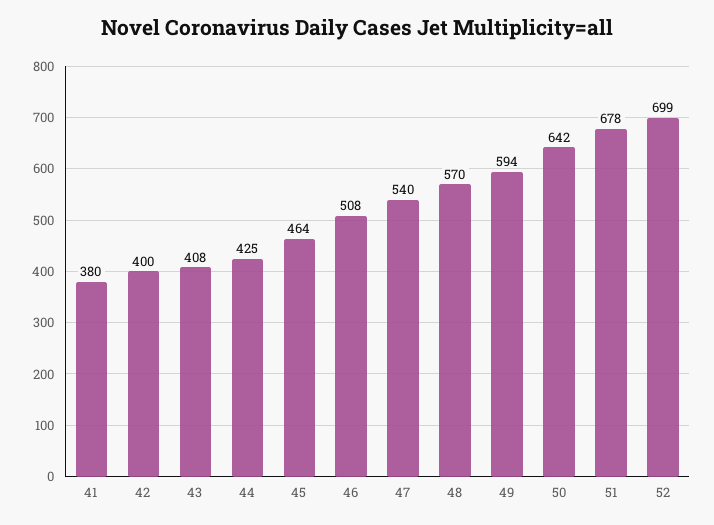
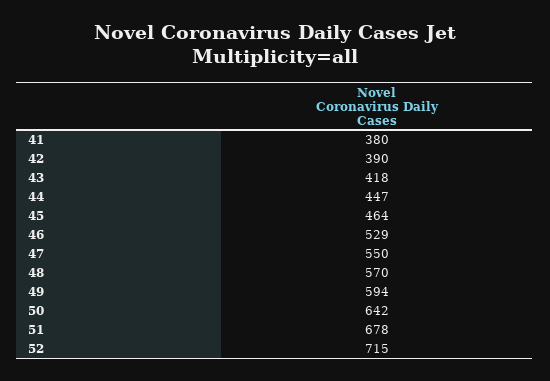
42: 400 -> 390
43: 408 -> 418
44: 425 -> 447
46: 508 -> 529
47: 540 -> 550
52: 699 -> 715

